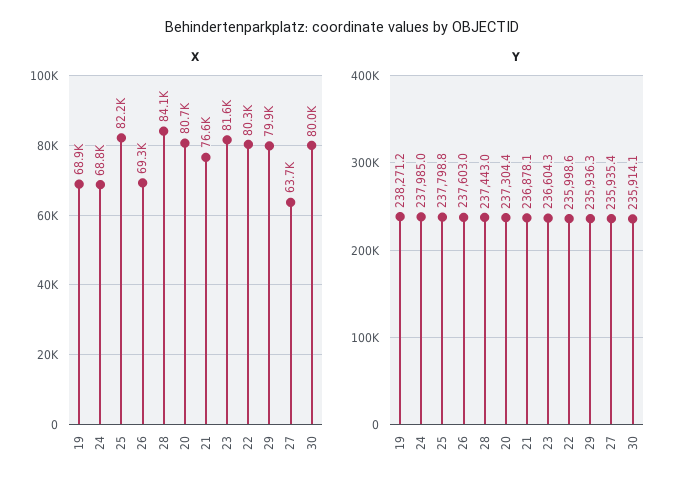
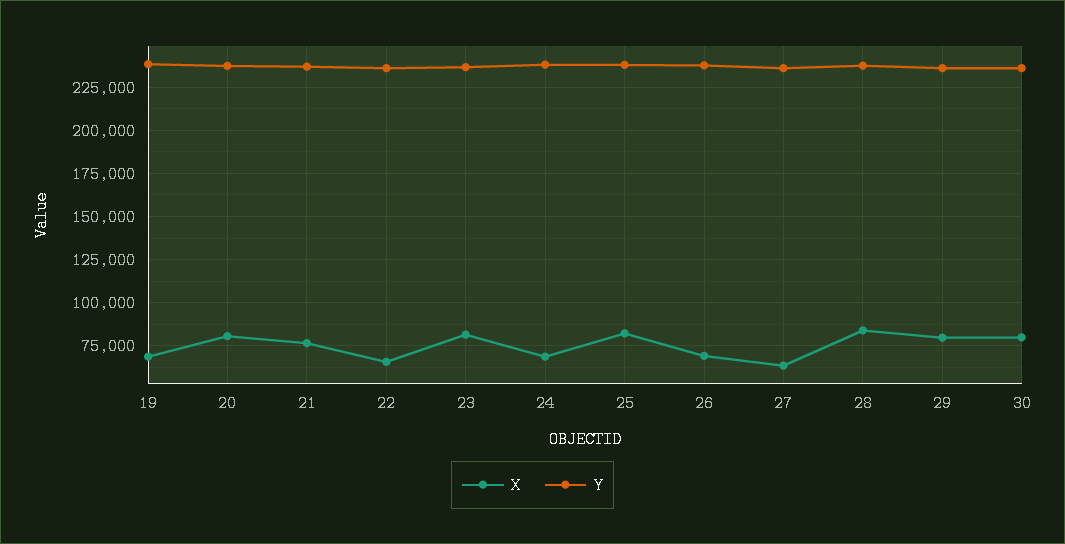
X, 22: 80300 -> 65000

